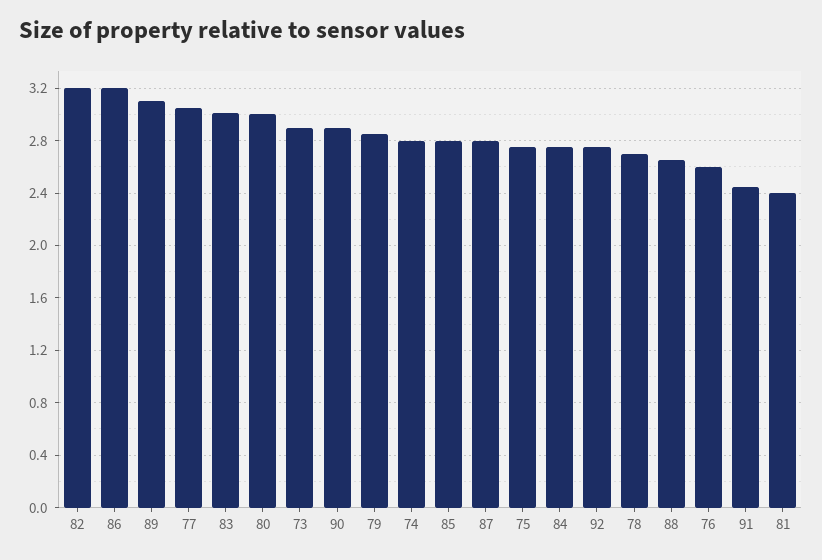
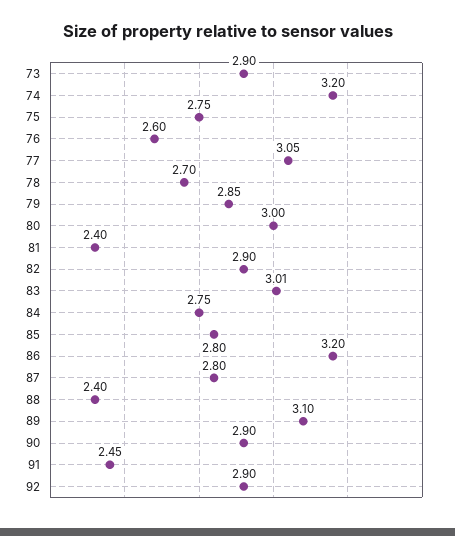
82: 3.2 -> 2.9
74: 2.8 -> 3.2
92: 2.75 -> 2.9
88: 2.65 -> 2.4

